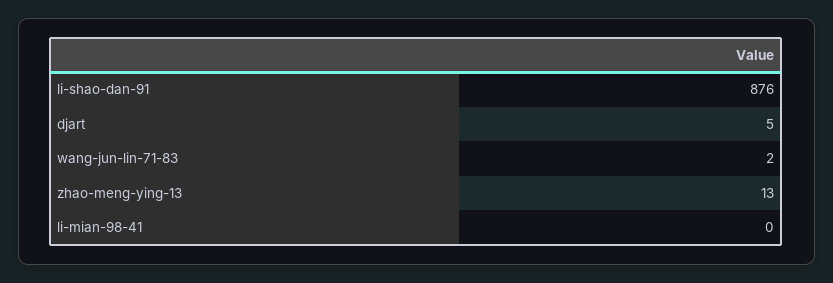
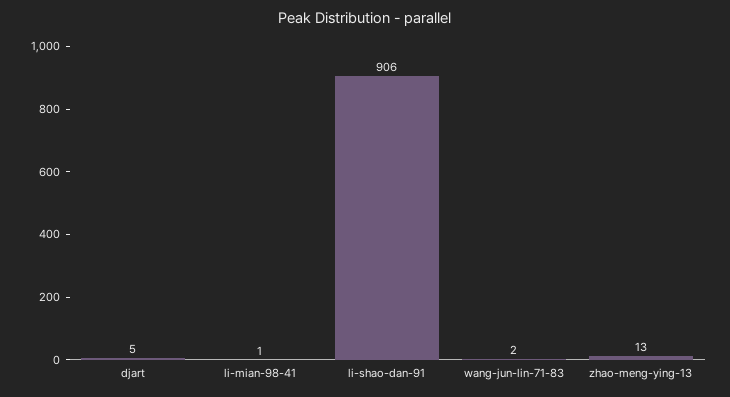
li-shao-dan-91: 876 -> 906
li-mian-98-41: 0 -> 1

